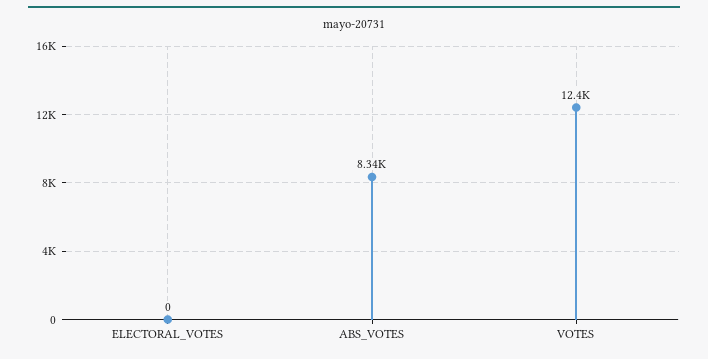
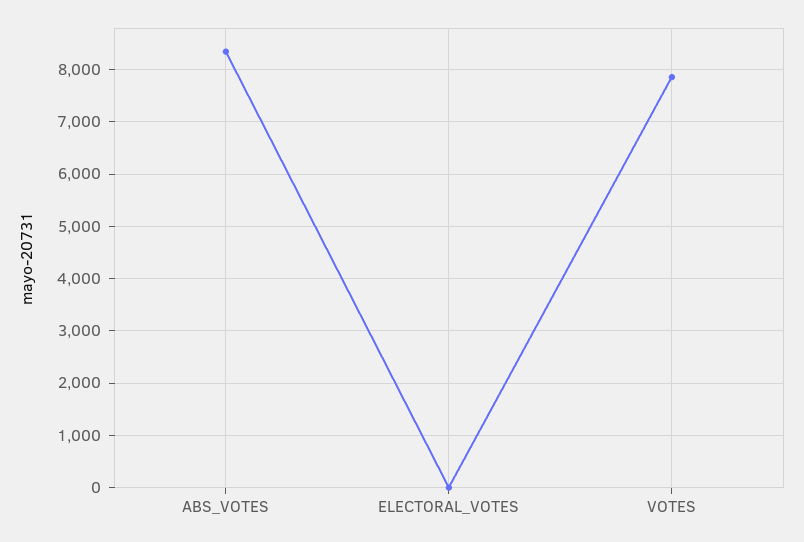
VOTES: 12400 -> 7800

